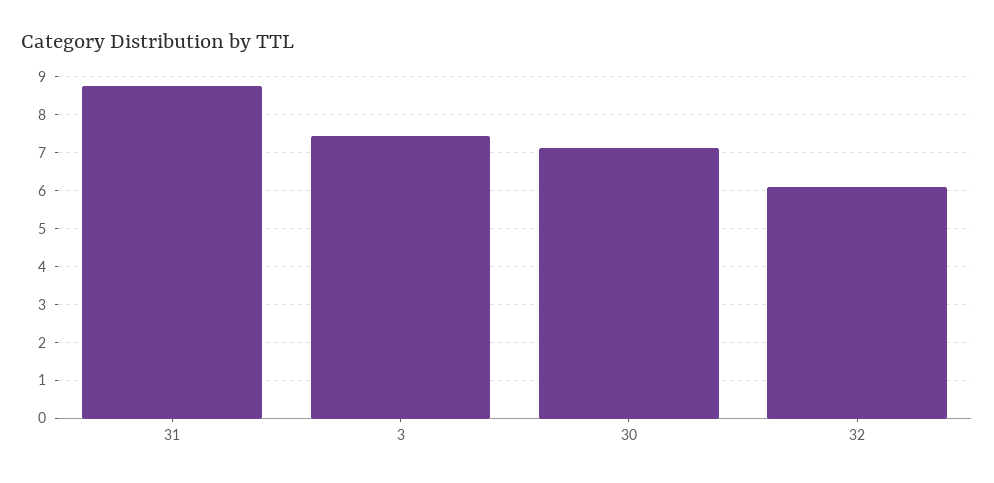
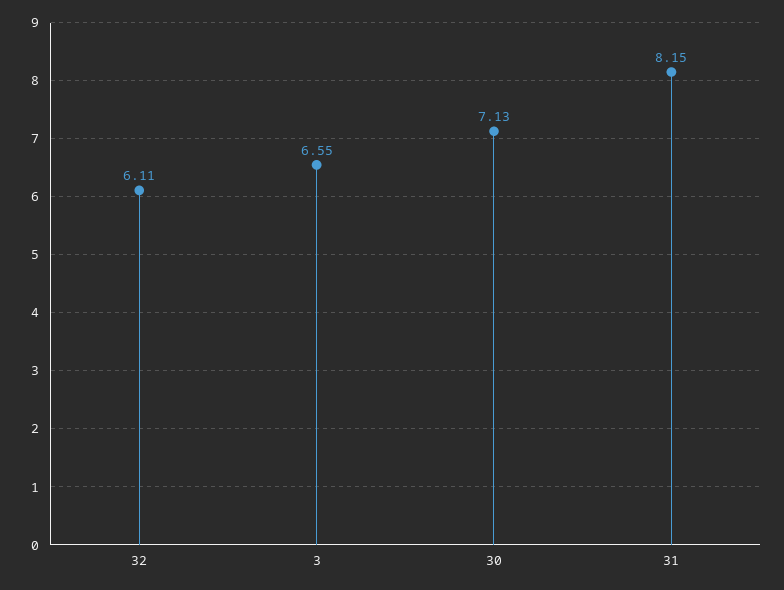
31: 8.8 -> 8.15
3: 7.4 -> 6.55

